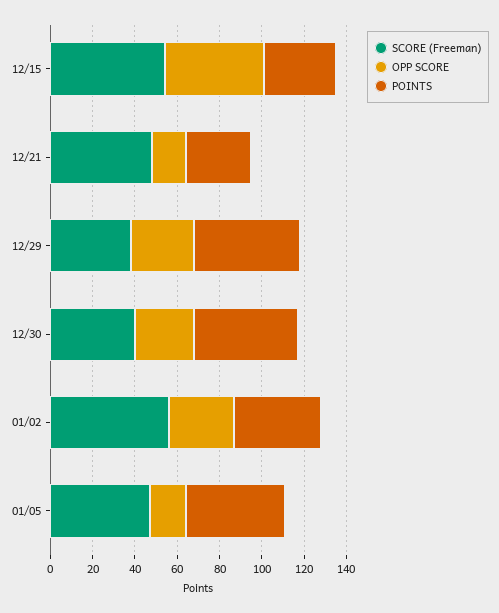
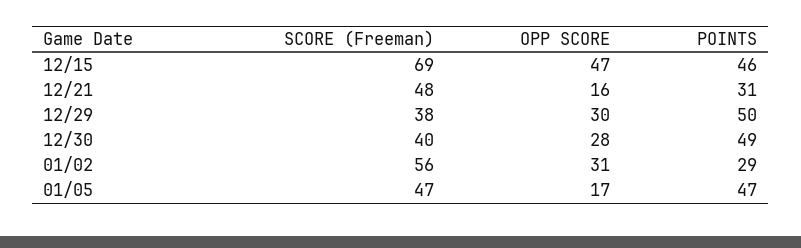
SCORE (Freeman), 12/15: 55 -> 69
POINTS, 12/15: 35 -> 46
POINTS, 01/02: 40 -> 29

